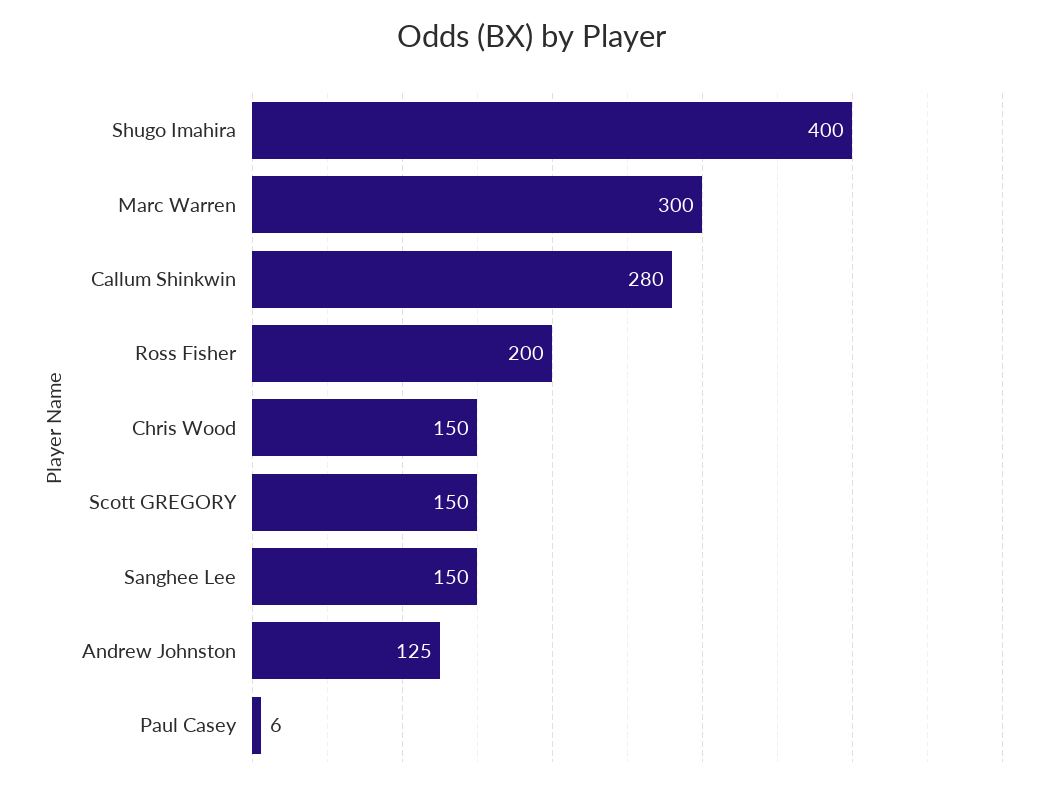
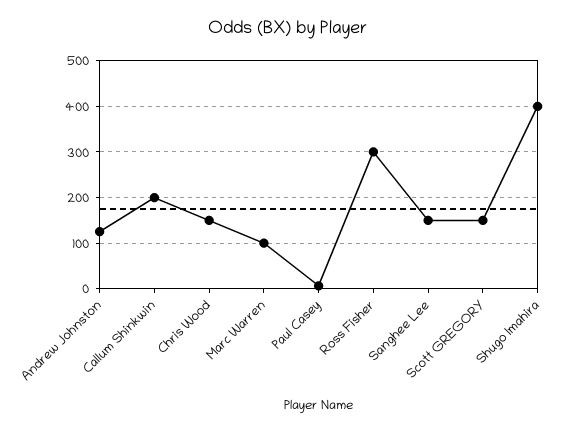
Marc Warren: 300 -> 100
Callum Shinkwin: 280 -> 200
Ross Fisher: 200 -> 300

